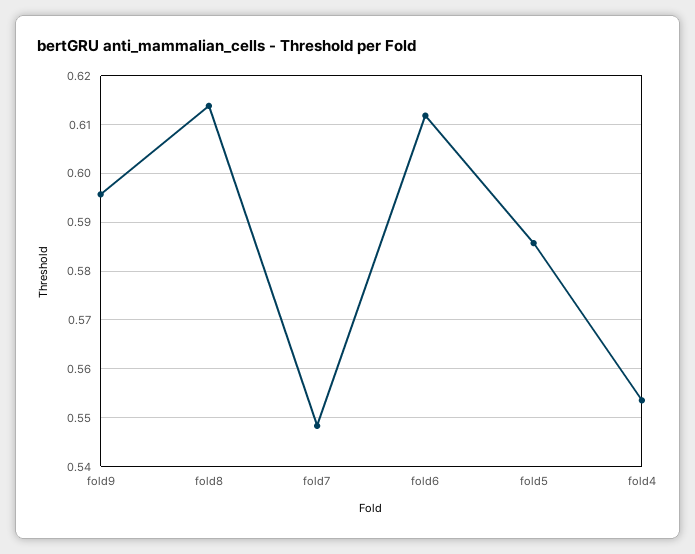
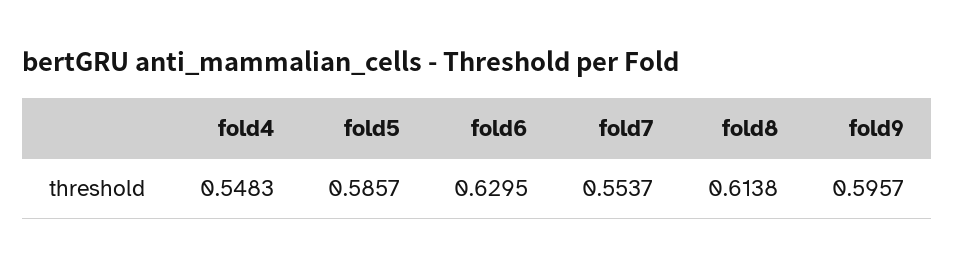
fold7: 0.548 -> 0.5537
fold6: 0.612 -> 0.6295
fold4: 0.554 -> 0.5483

